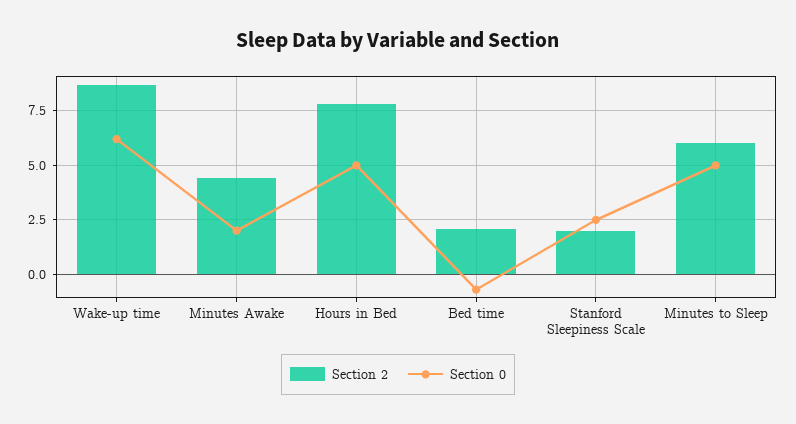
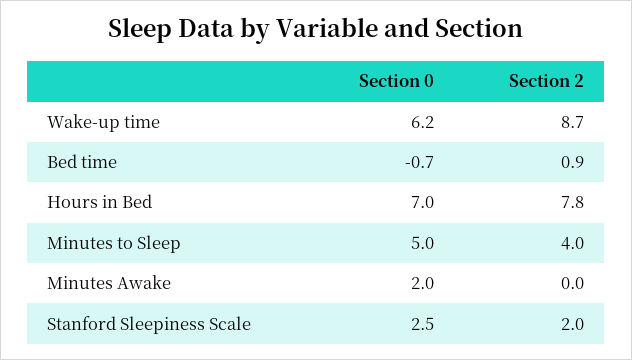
Section 2, Minutes Awake: 4.5 -> 0
Section 0, Hours in Bed: 5 -> 7
Section 2, Bed time: 2 -> 0.9
Section 2, Minutes to Sleep: 6 -> 4

